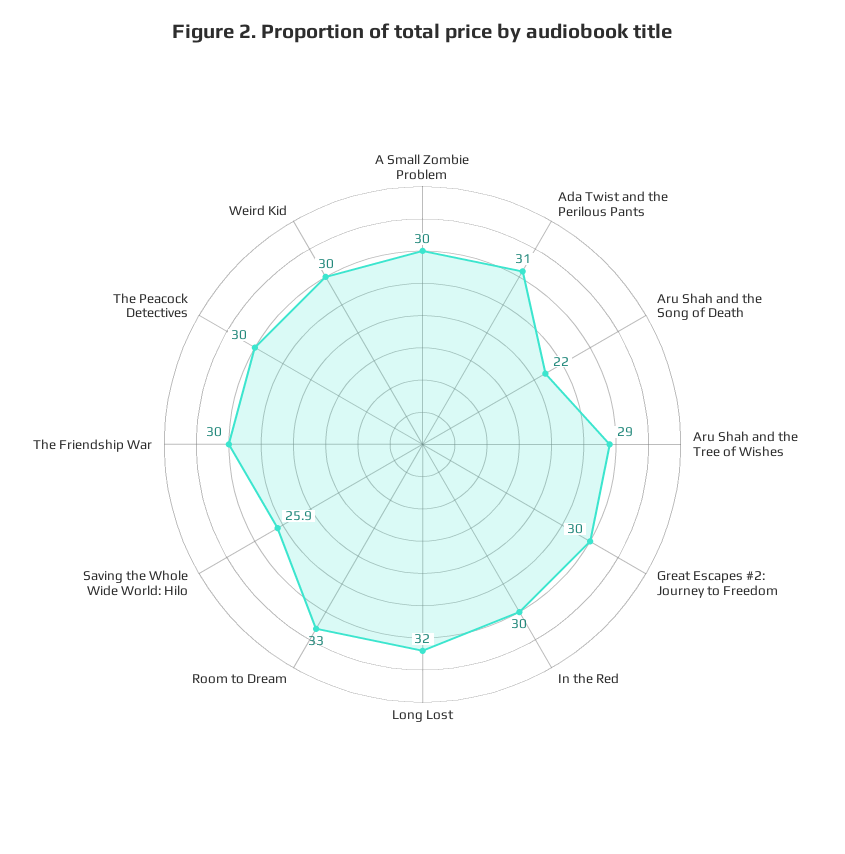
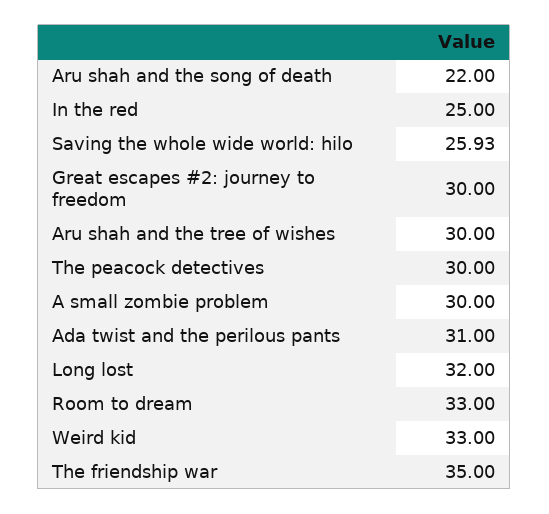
Aru Shah and the Tree of Wishes: 29 -> 30
In the Red: 30 -> 25
The Friendship War: 30 -> 35
Weird Kid: 30 -> 33

